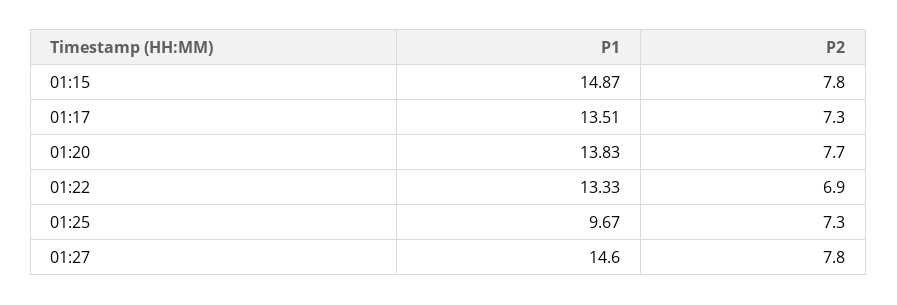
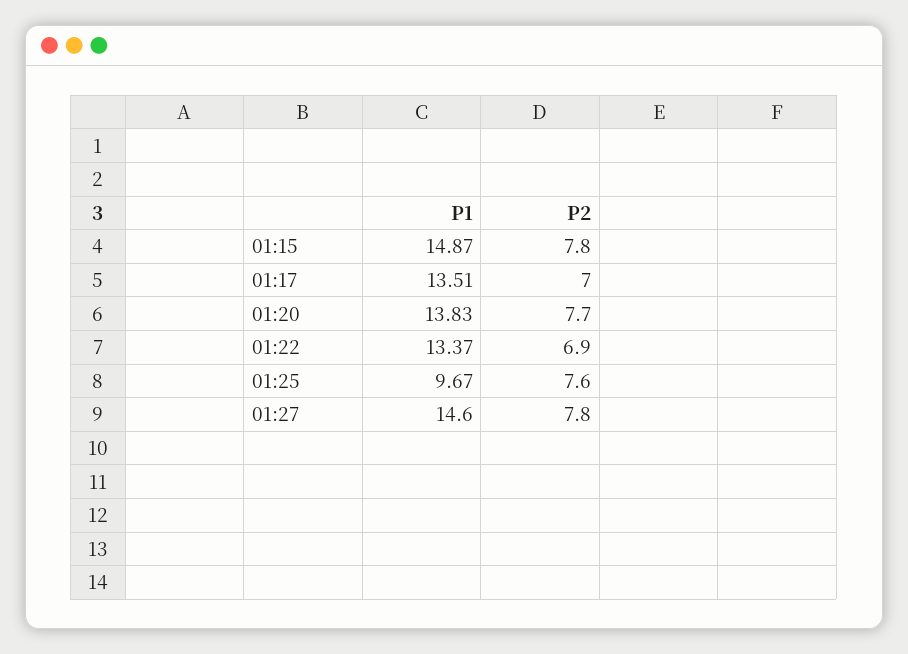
P2, 01:17: 7.3 -> 7
P1, 01:22: 13.33 -> 13.37
P2, 01:25: 7.3 -> 7.6

